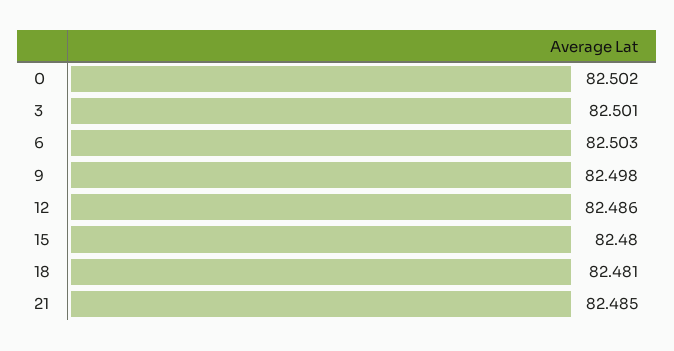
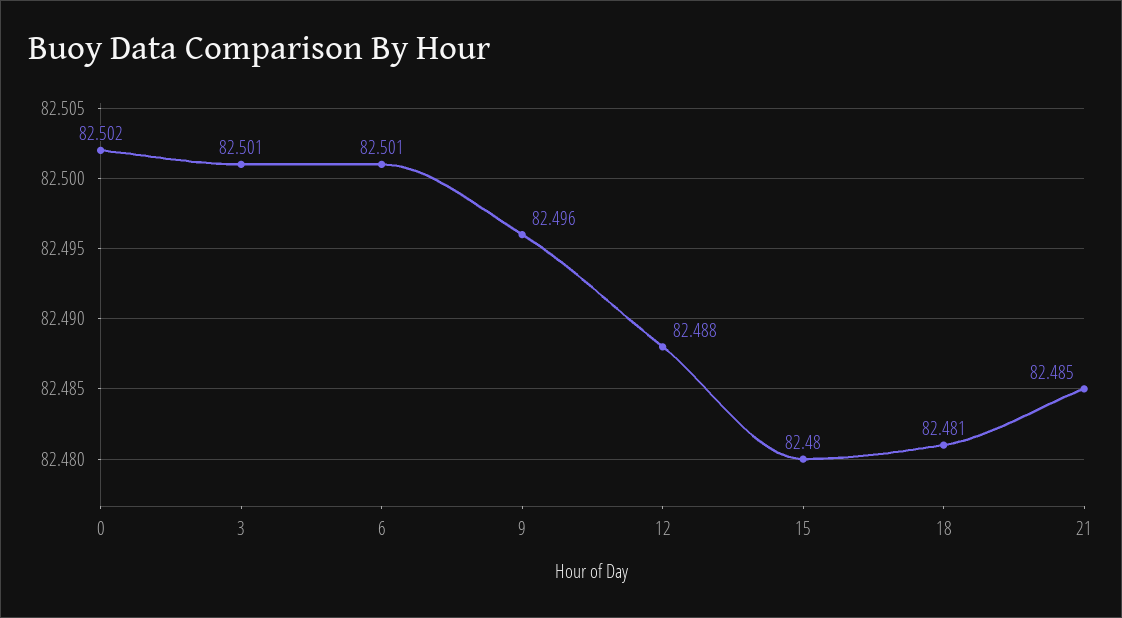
6: 82.503 -> 82.501
9: 82.498 -> 82.496
12: 82.486 -> 82.488

